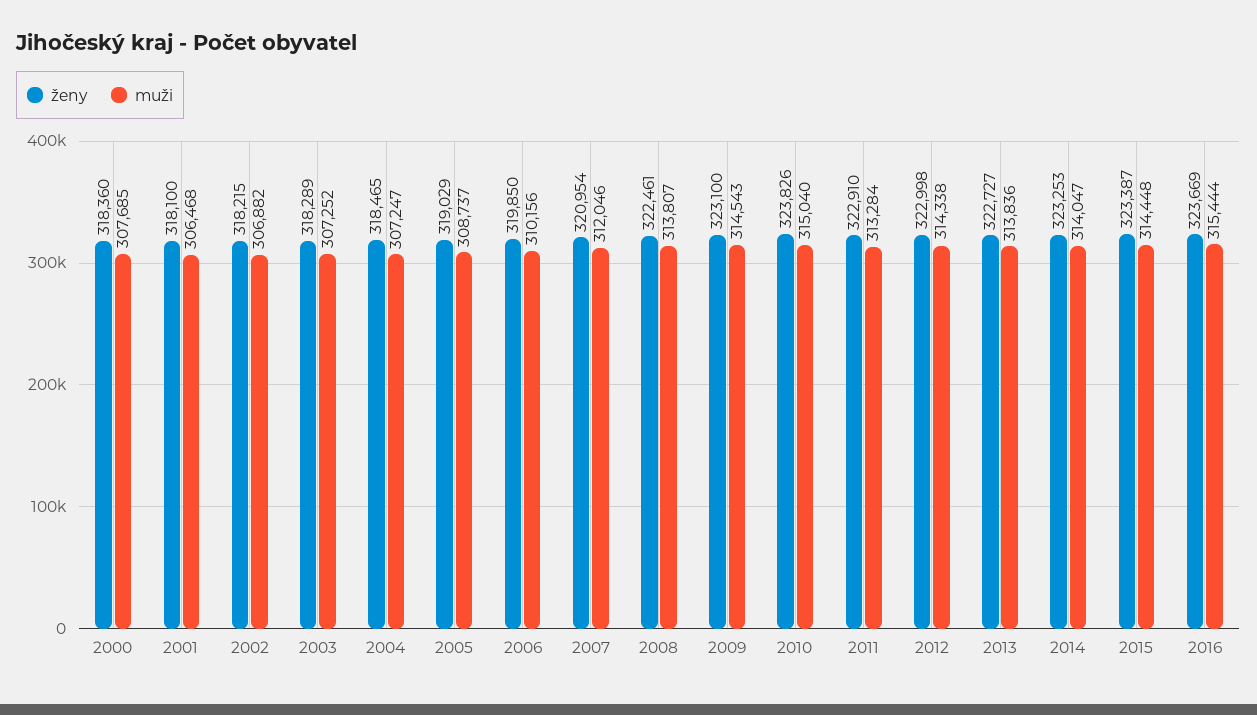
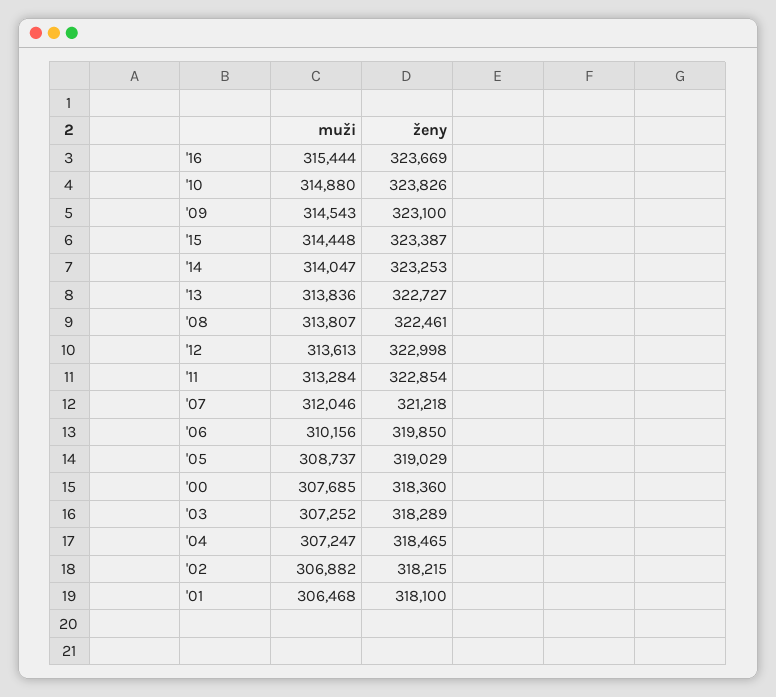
ženy, 2007: 320954 -> 321218
muži, 2010: 315040 -> 314880
ženy, 2011: 322910 -> 322854
muži, 2012: 314338 -> 313613

